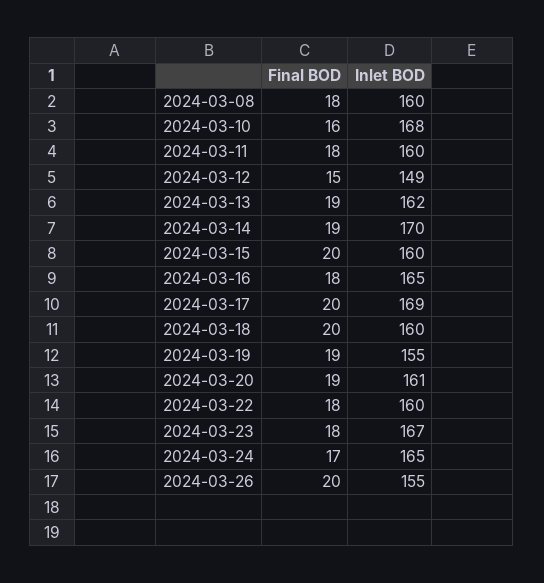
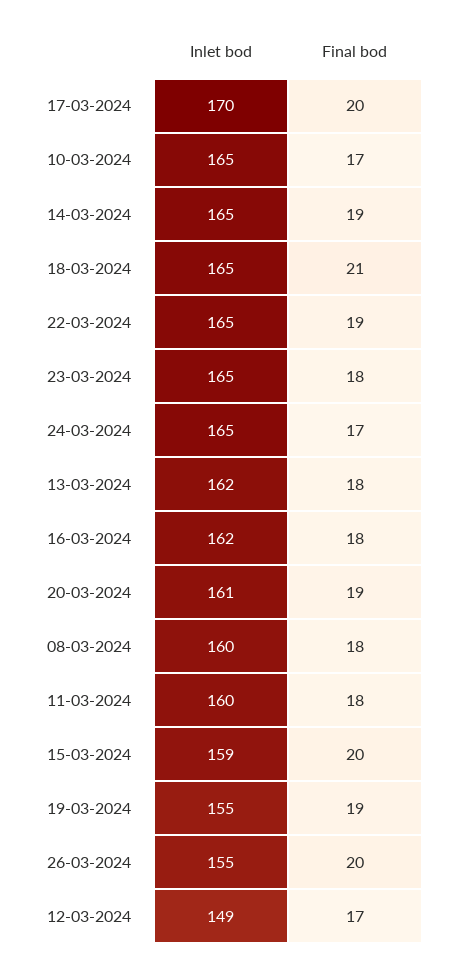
Final BOD, 2024-03-10: 16 -> 17
Inlet BOD, 2024-03-10: 168 -> 165
Final BOD, 2024-03-12: 15 -> 17
Final BOD, 2024-03-13: 19 -> 18
Inlet BOD, 2024-03-14: 170 -> 165
Inlet BOD, 2024-03-15: 160 -> 159
Inlet BOD, 2024-03-16: 165 -> 162
Inlet BOD, 2024-03-17: 169 -> 170
Final BOD, 2024-03-18: 20 -> 21
Inlet BOD, 2024-03-18: 160 -> 165
Final BOD, 2024-03-22: 18 -> 19
Inlet BOD, 2024-03-22: 160 -> 165
Inlet BOD, 2024-03-23: 167 -> 165

